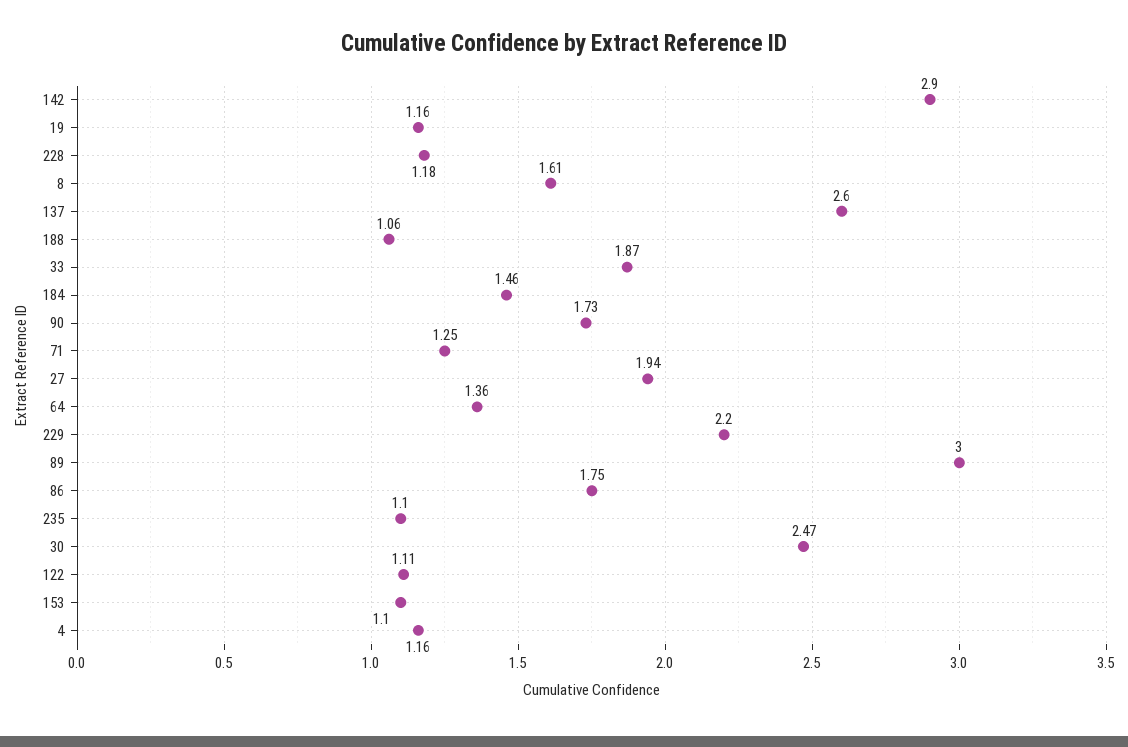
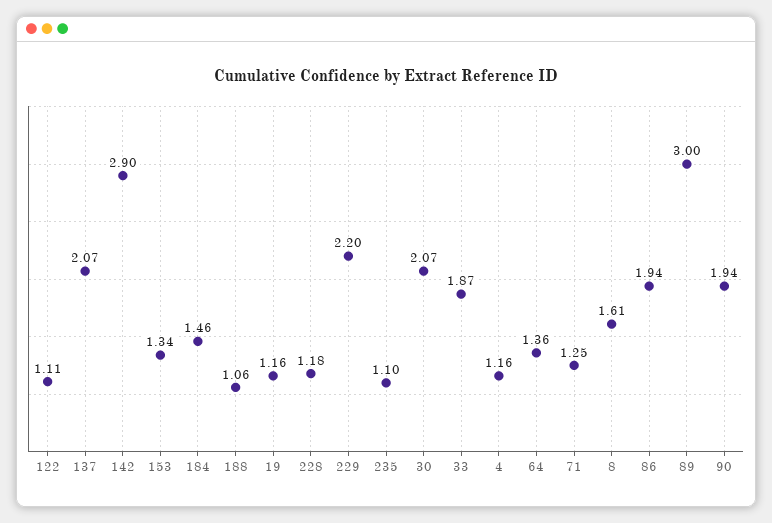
137: 2.6 -> 2.07
90: 1.73 -> 1.94
27: 1.94 -> none
86: 1.75 -> 1.94
30: 2.47 -> 2.07
153: 1.1 -> 1.34

